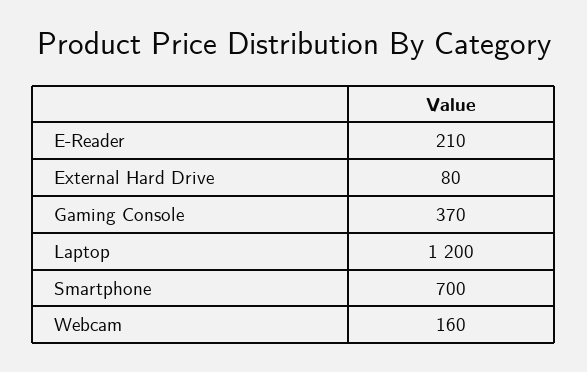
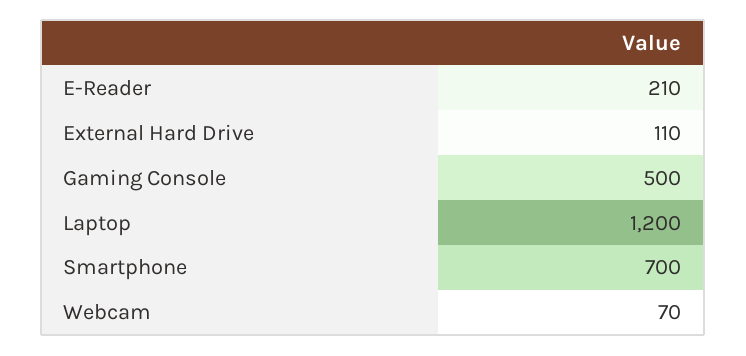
External Hard Drive: 80 -> 110
Gaming Console: 370 -> 500
Webcam: 160 -> 70

